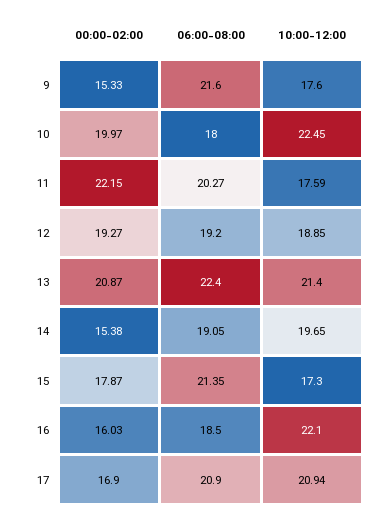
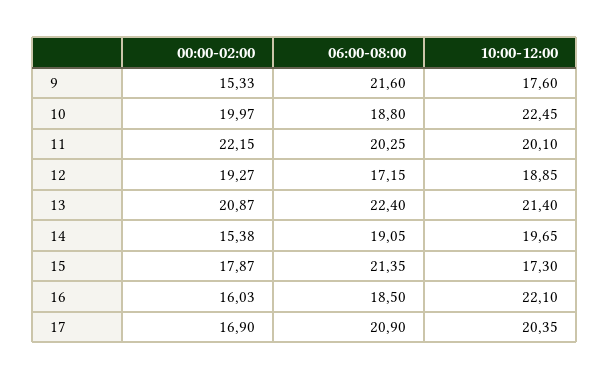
06:00-08:00, 10: 18 -> 18.8
06:00-08:00, 11: 20.27 -> 20.25
10:00-12:00, 11: 17.59 -> 20.1
06:00-08:00, 12: 19.2 -> 17.15
10:00-12:00, 17: 20.94 -> 20.35

